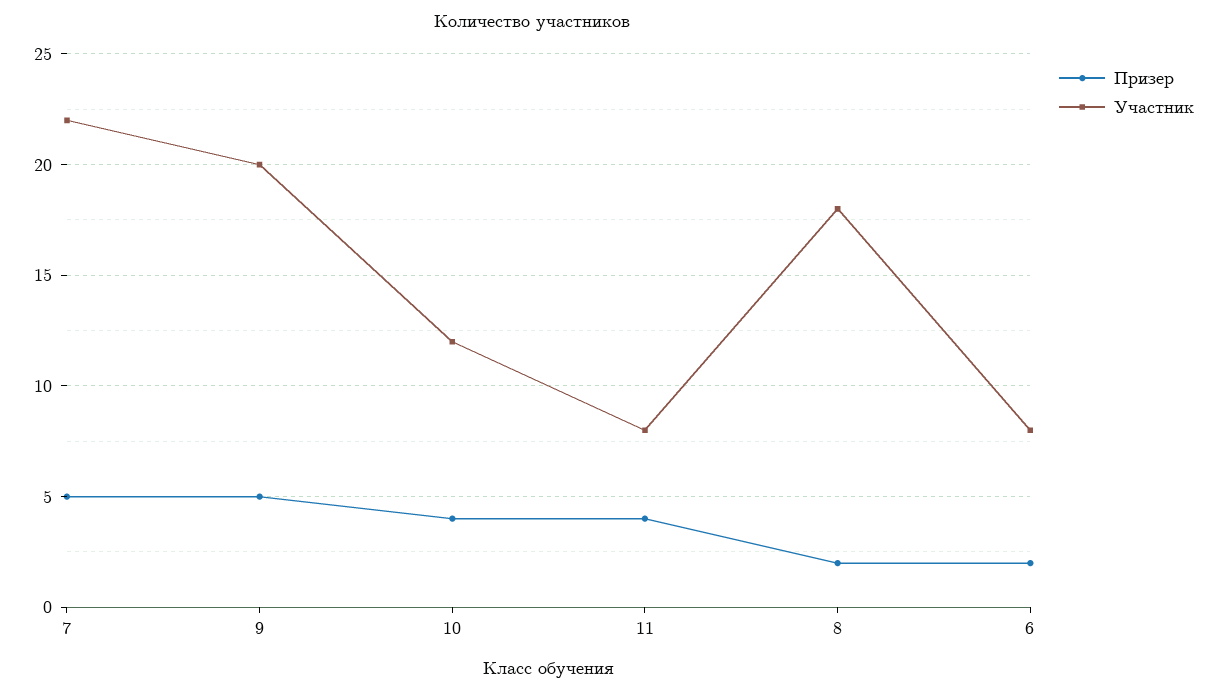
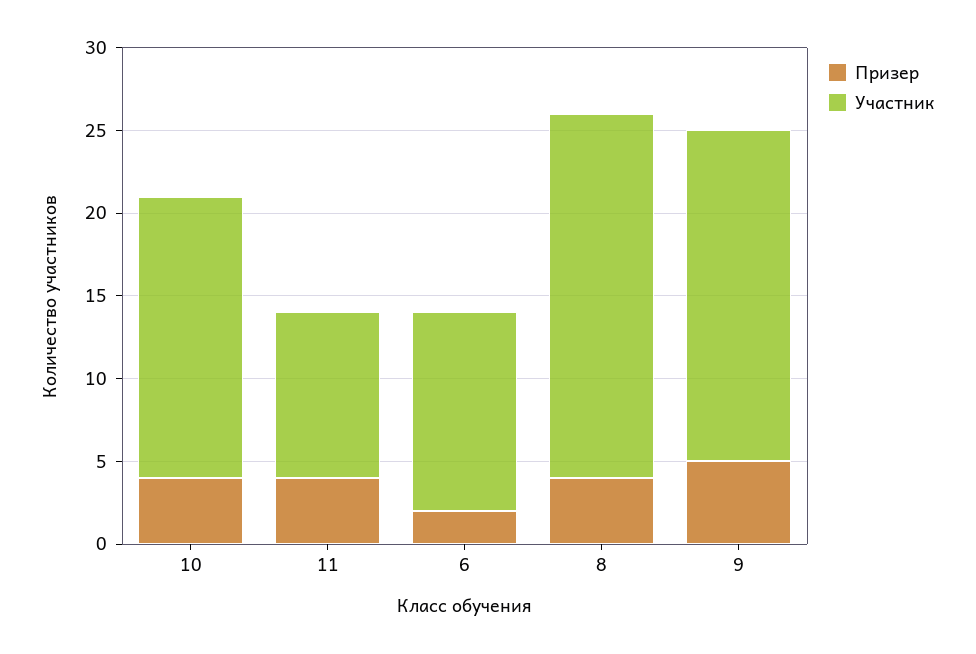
Призер, 7: 5 -> none
Участник, 7: 22 -> none
Участник, 10: 12 -> 17
Участник, 11: 8 -> 10
Призер, 8: 2 -> 4
Участник, 8: 18 -> 22
Участник, 6: 8 -> 12

